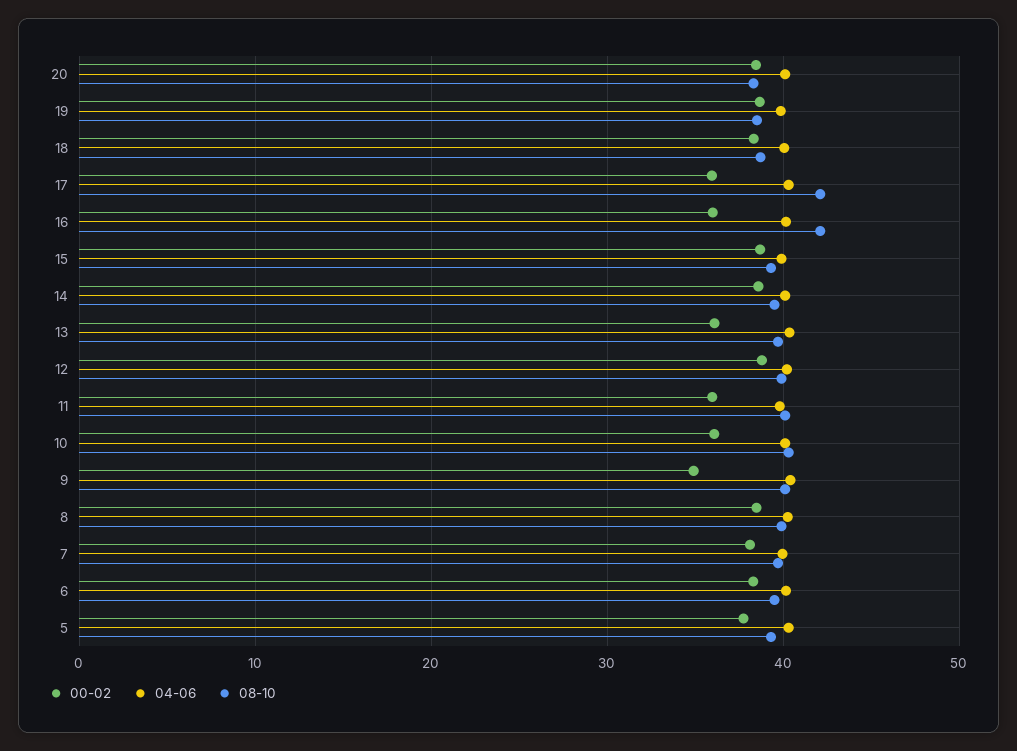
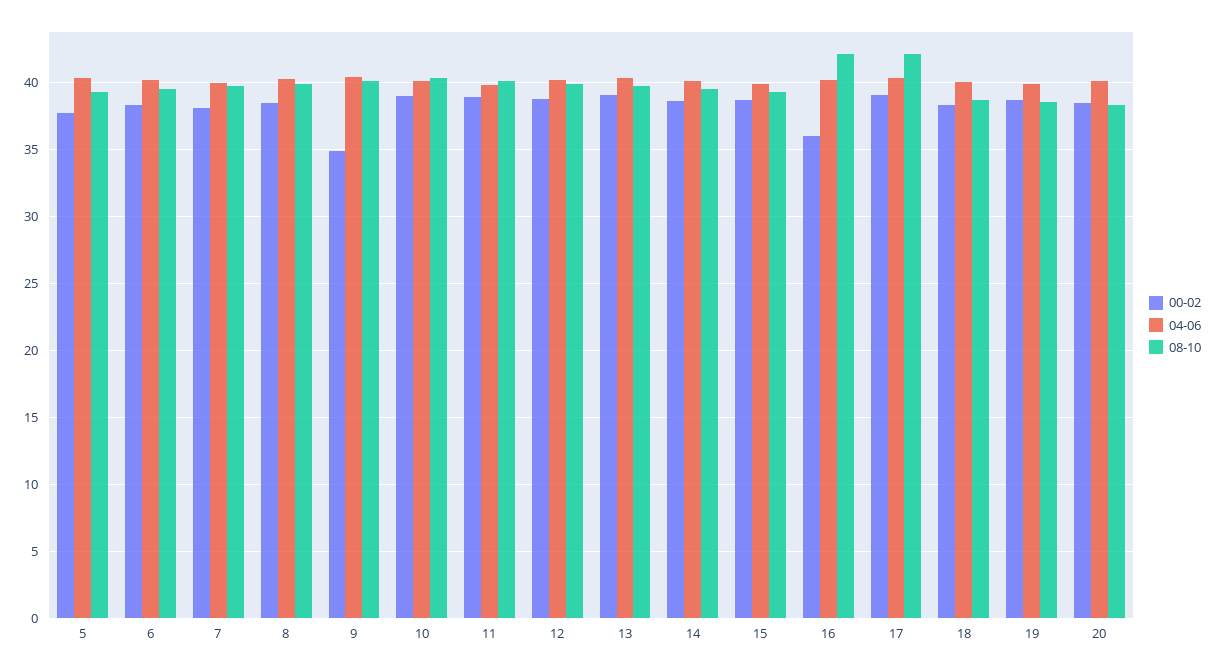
00-02, 17: 36 -> 39
00-02, 13: 36 -> 39
00-02, 11: 36 -> 39
00-02, 10: 36 -> 39

